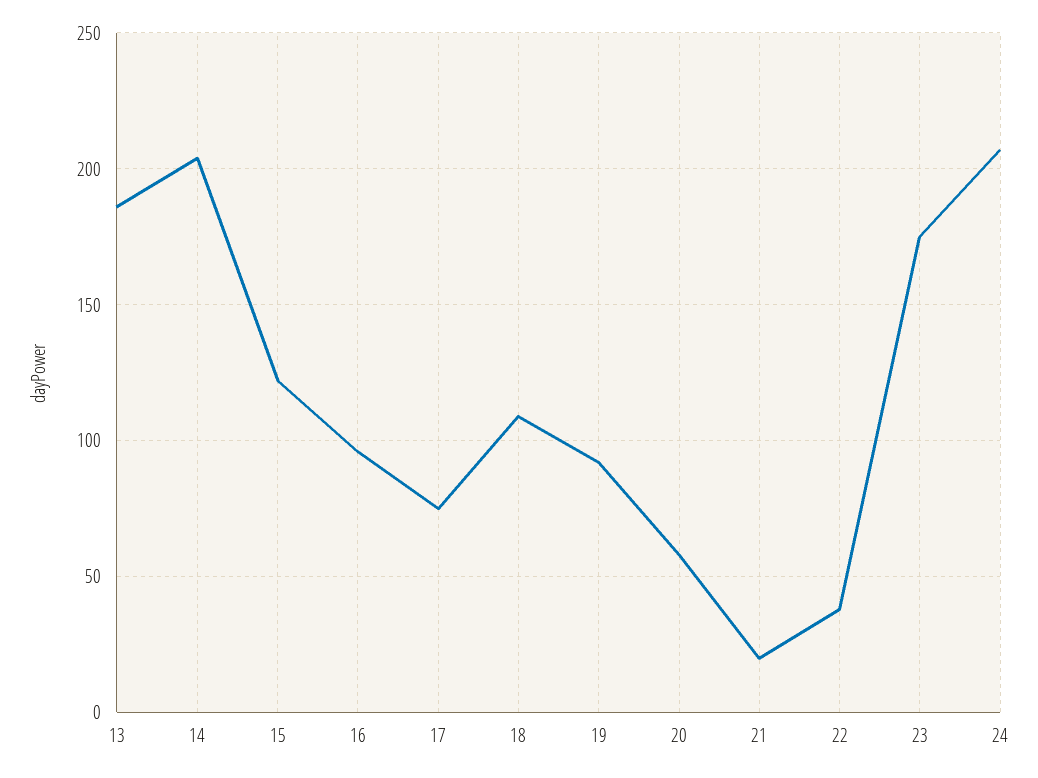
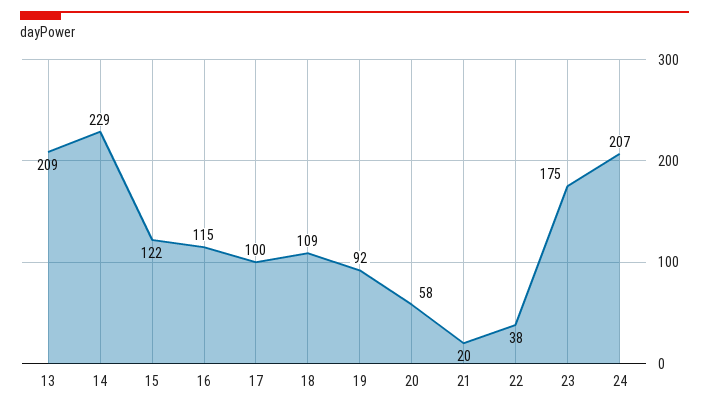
13: 185 -> 209
14: 205 -> 229
16: 95 -> 115
17: 75 -> 100

